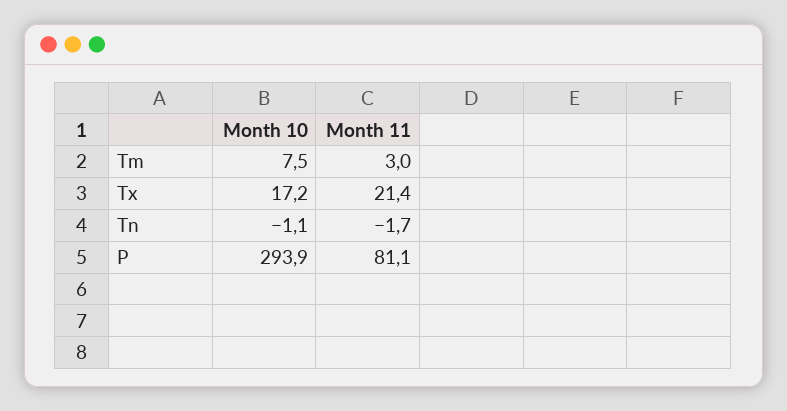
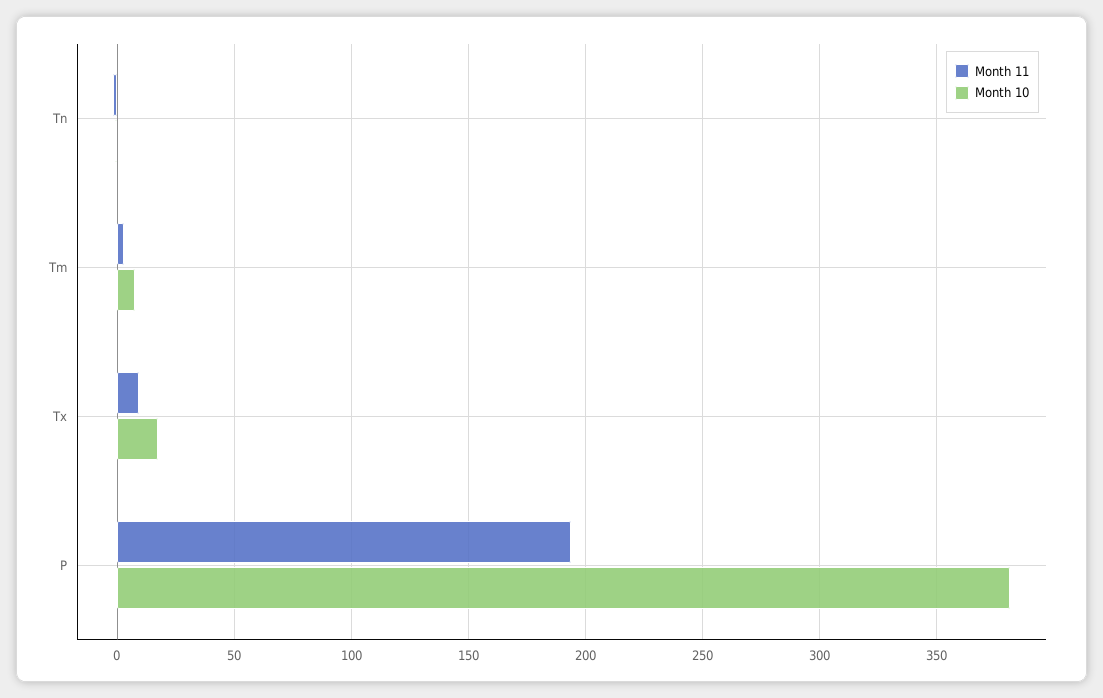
Month 11, Tx: 21.4 -> 10
Month 10, P: 293.9 -> 380
Month 11, P: 81.1 -> 195

